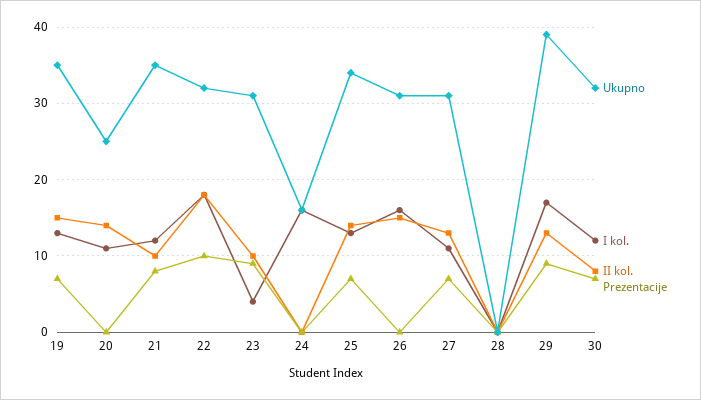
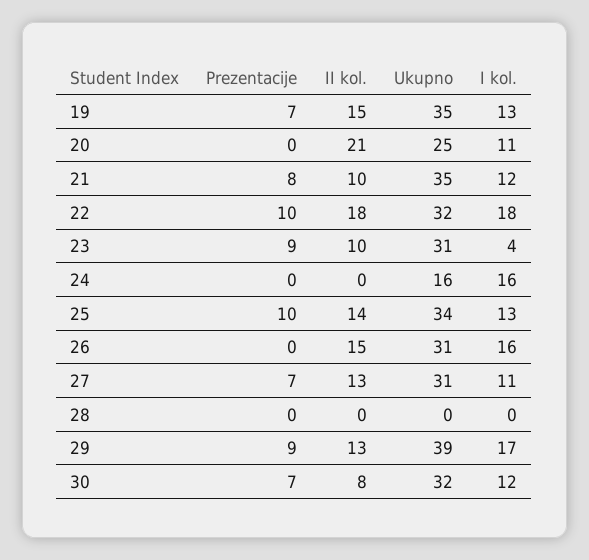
II kol., 20: 14 -> 21
Prezentacije, 25: 7 -> 10

